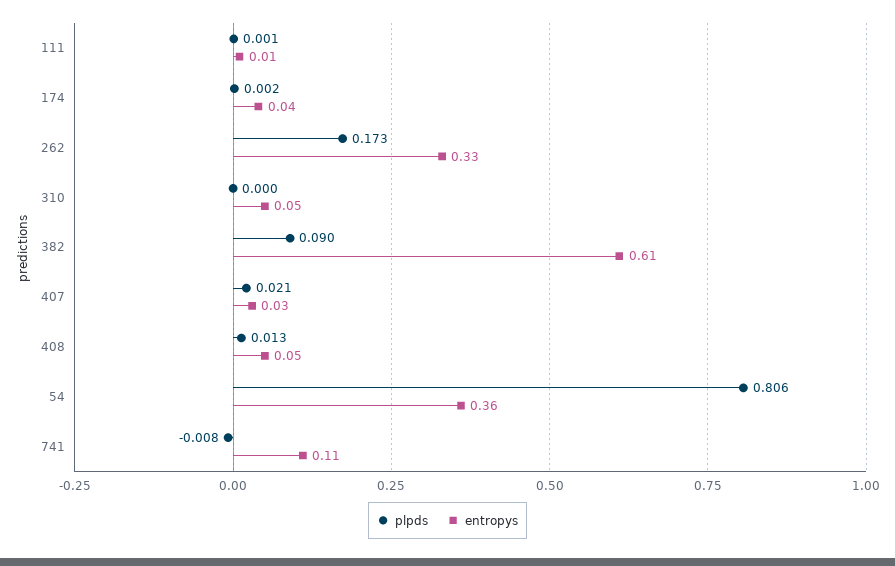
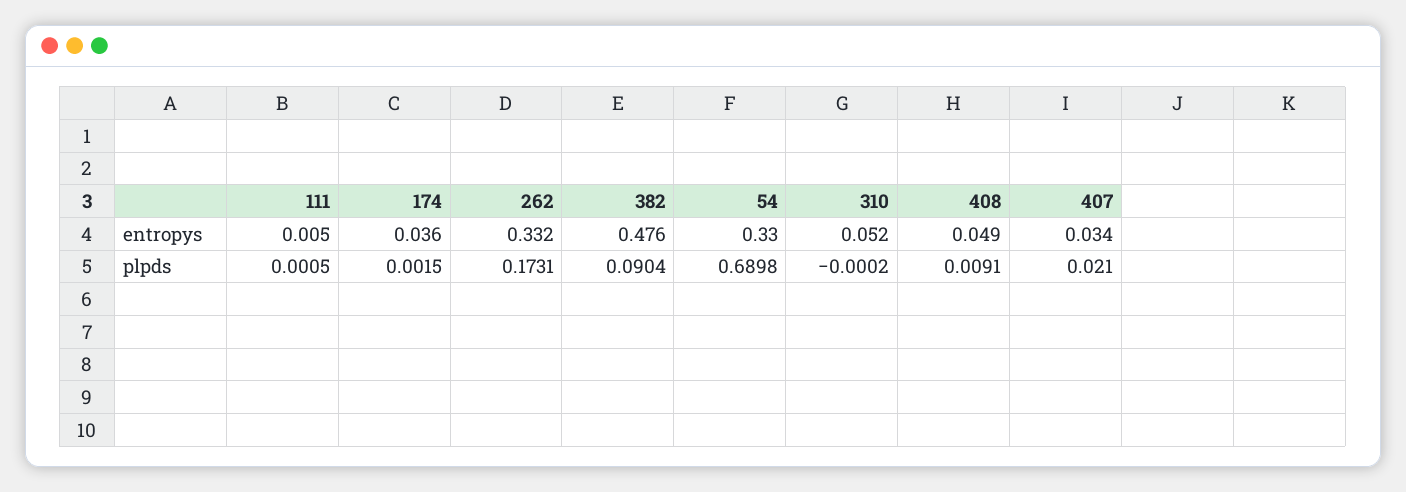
entropys, 382: 0.61 -> 0.476
plpds, 408: 0.013 -> 0.0091
plpds, 54: 0.806 -> 0.6898
entropys, 54: 0.36 -> 0.33
plpds, 741: -0.008 -> none
entropys, 741: 0.11 -> none

